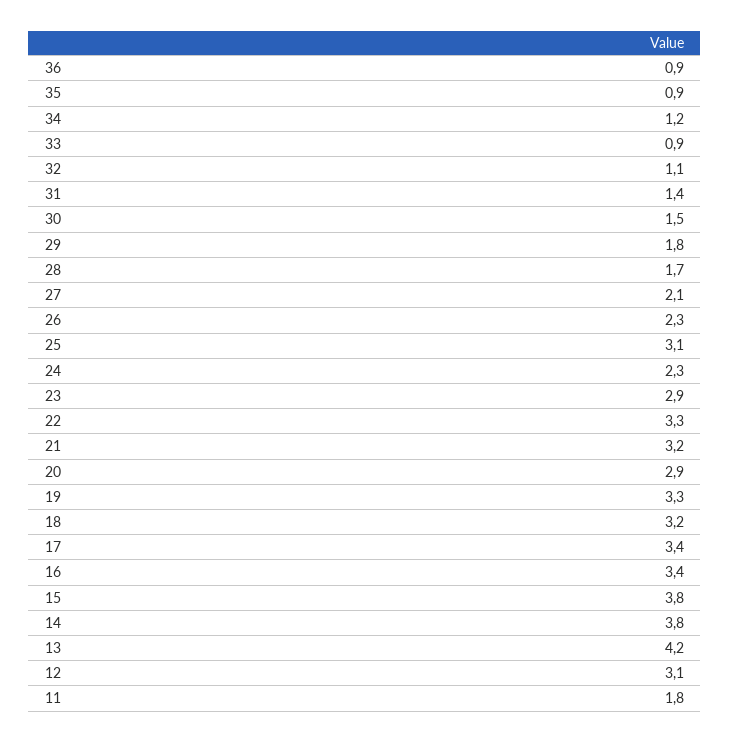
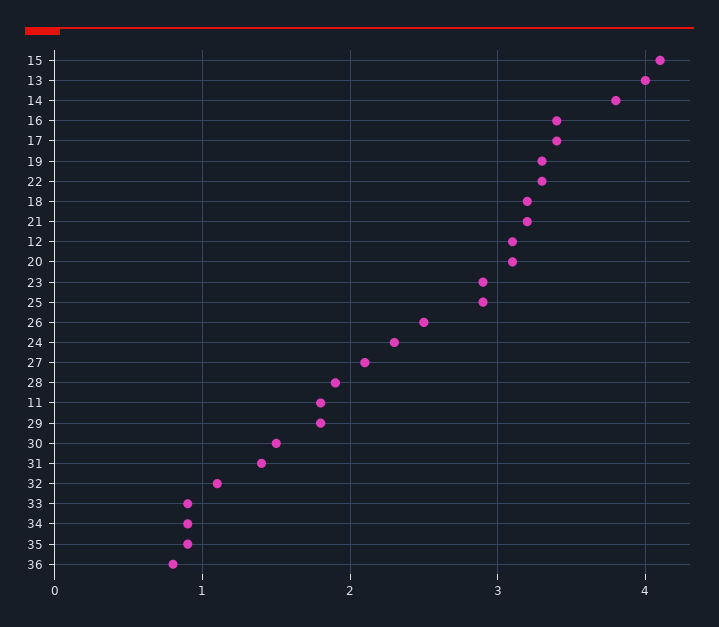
36: 0.9 -> 0.8
34: 1.2 -> 0.9
28: 1.7 -> 1.9
26: 2.3 -> 2.5
25: 3.1 -> 2.9
20: 2.9 -> 3.1
15: 3.8 -> 4.1
13: 4.2 -> 4

